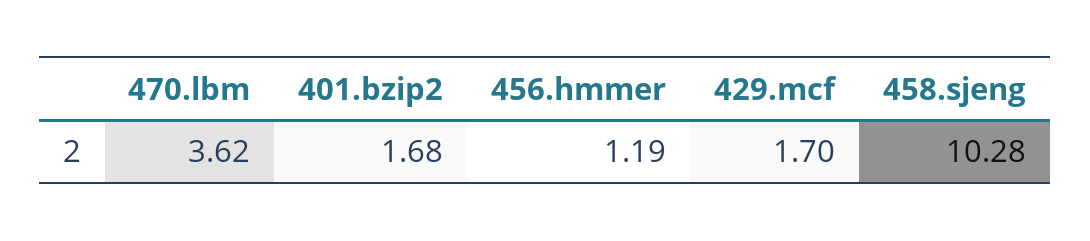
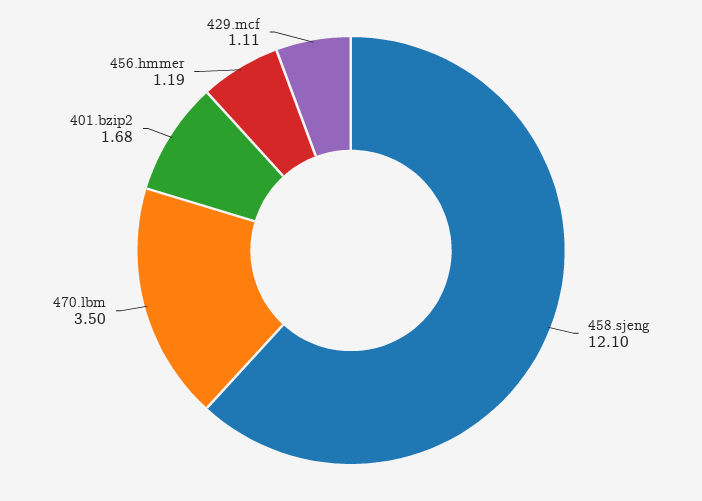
470.lbm: 3.62 -> 3.5
429.mcf: 1.7 -> 1.11
458.sjeng: 10.28 -> 12.1

